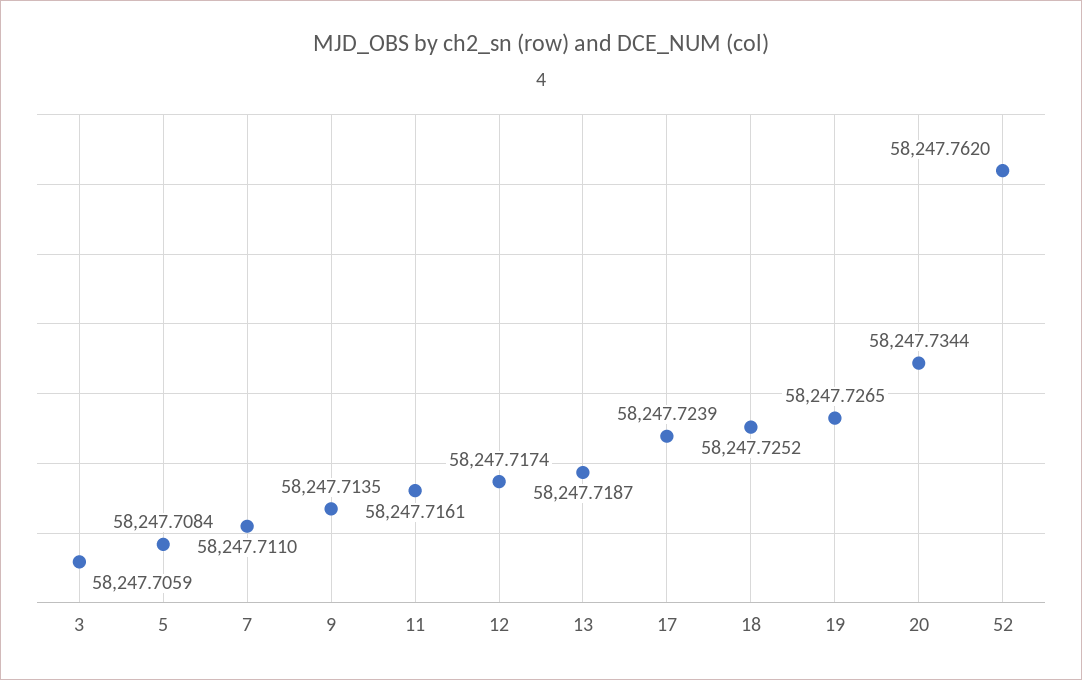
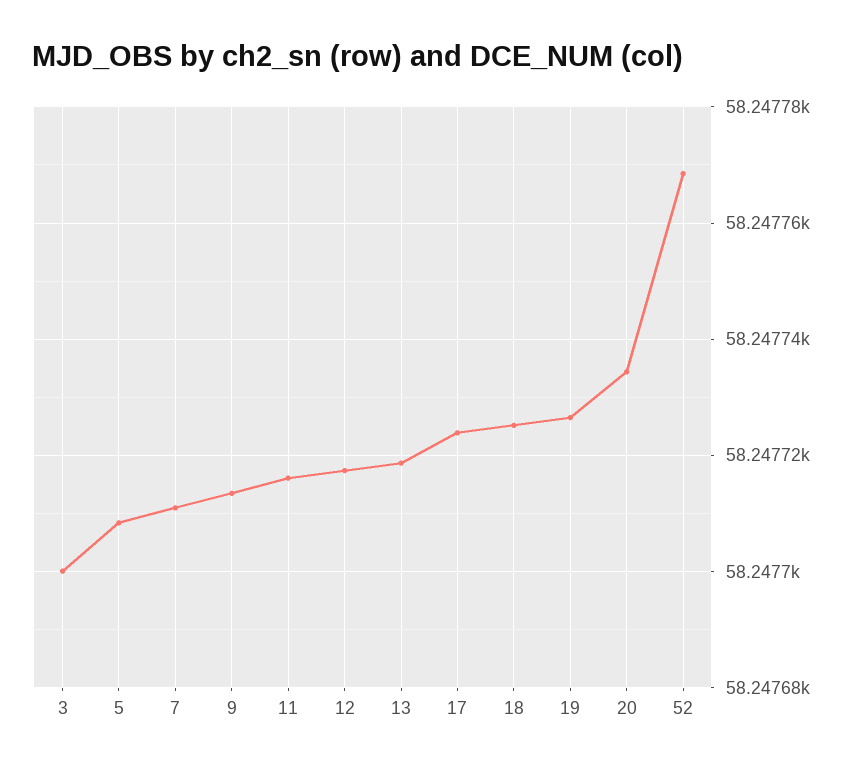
3: 58247.7059 -> 58247.7
52: 58247.762 -> 58247.768

